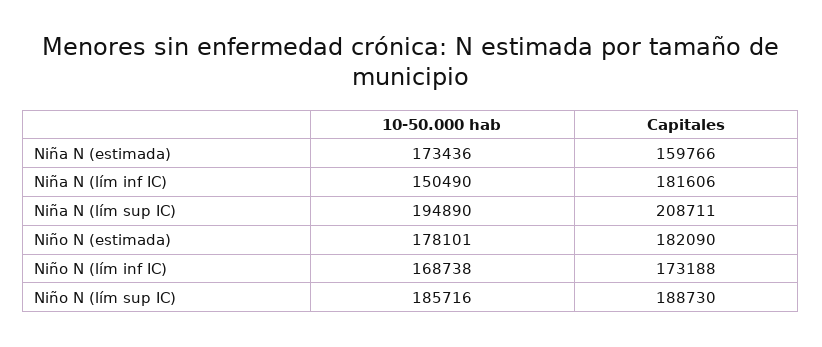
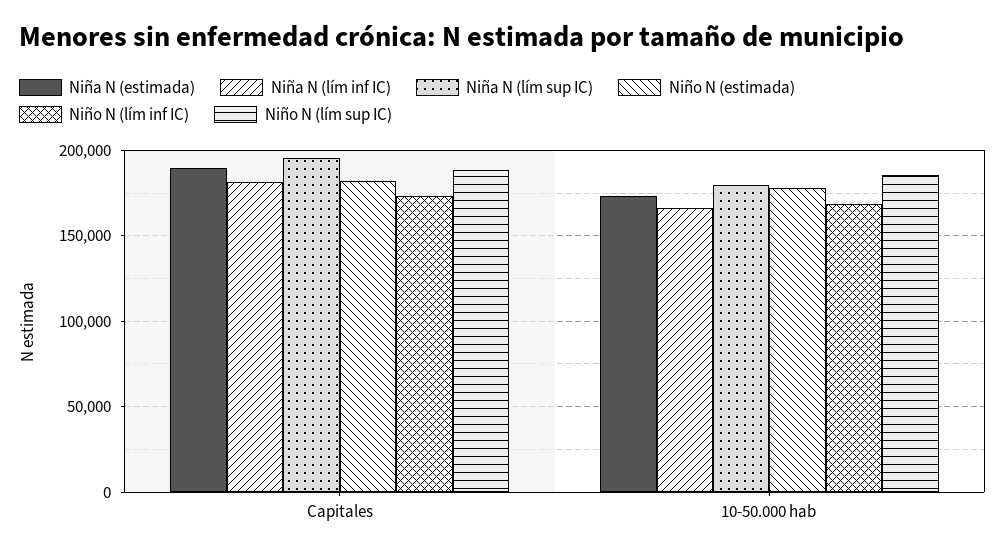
Niña N (estimada), Capitales: 159766 -> 190000
Niña N (lím inf IC), 10-50.000 hab: 150490 -> 165000
Niña N (lím sup IC), 10-50.000 hab: 194890 -> 180000
Niña N (lím sup IC), Capitales: 208711 -> 195000

